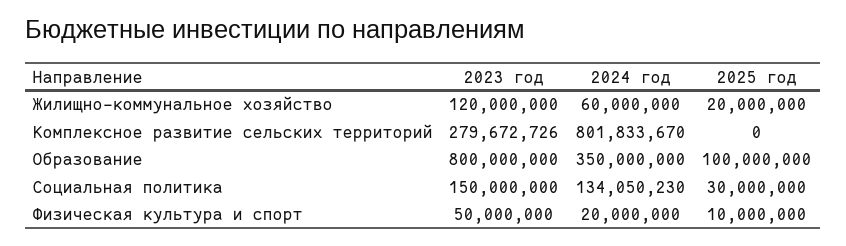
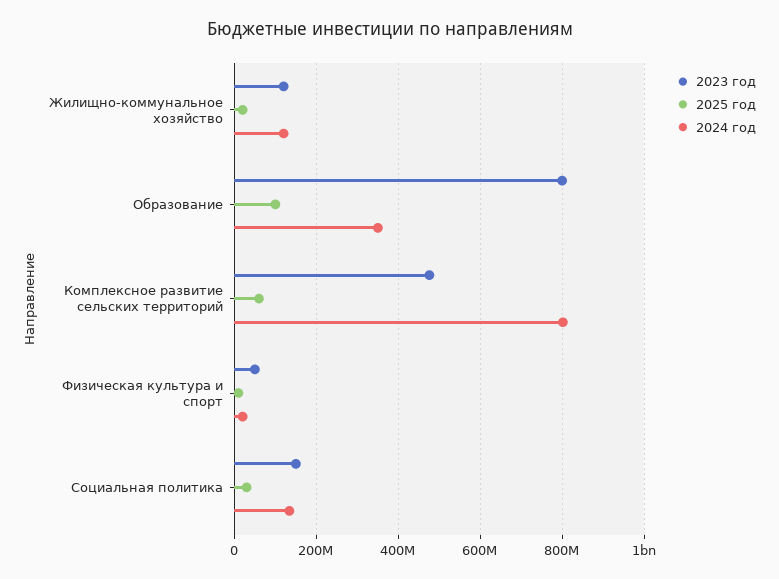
2024 год, Жилищно-коммунальное хозяйство: 60000000 -> 120000000
2023 год, Комплексное развитие сельских территорий: 279672726 -> 480000000
2025 год, Комплексное развитие сельских территорий: 0 -> 60000000

